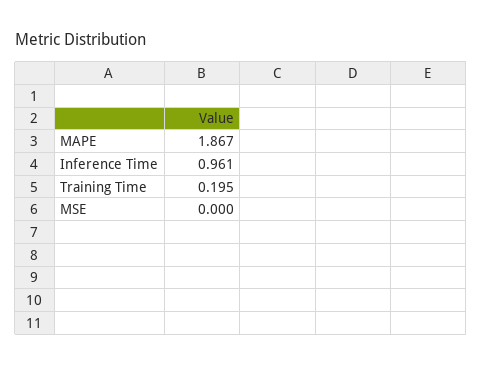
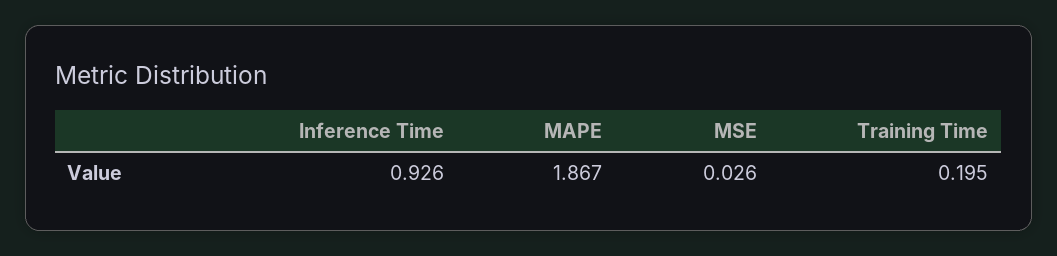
Inference Time: 0.961 -> 0.926
MSE: 0 -> 0.026

